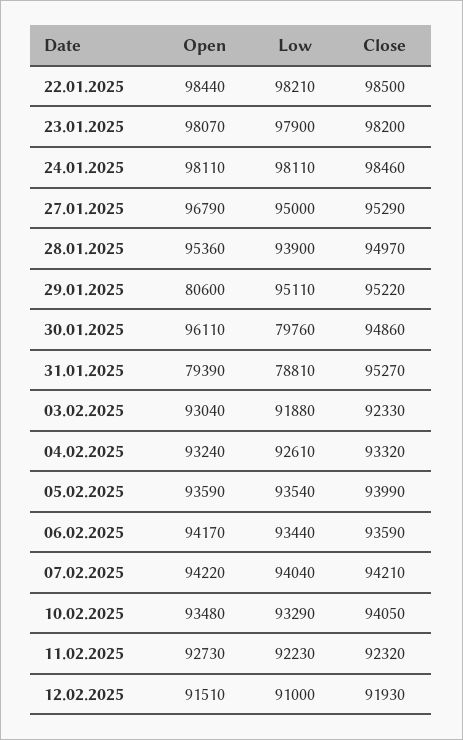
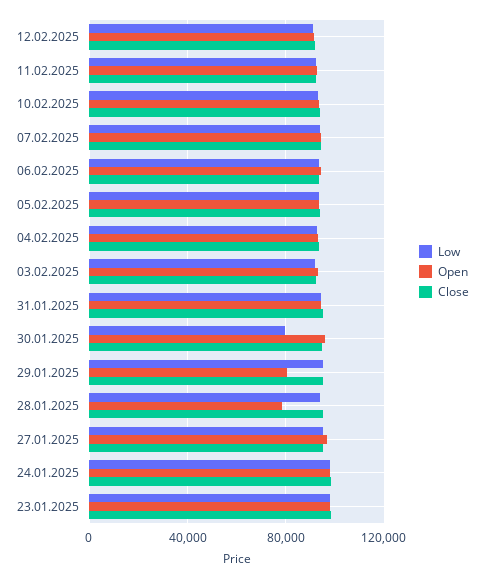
Open, 22.01.2025: 98440 -> none
Low, 22.01.2025: 98210 -> none
Close, 22.01.2025: 98500 -> none
Open, 28.01.2025: 95360 -> 80000
Open, 31.01.2025: 79390 -> 95000
Low, 31.01.2025: 78810 -> 95000

